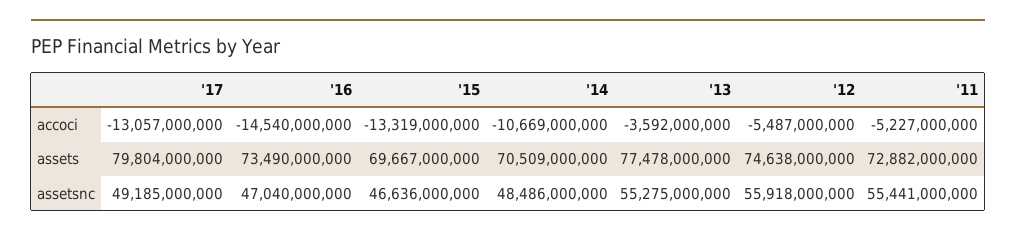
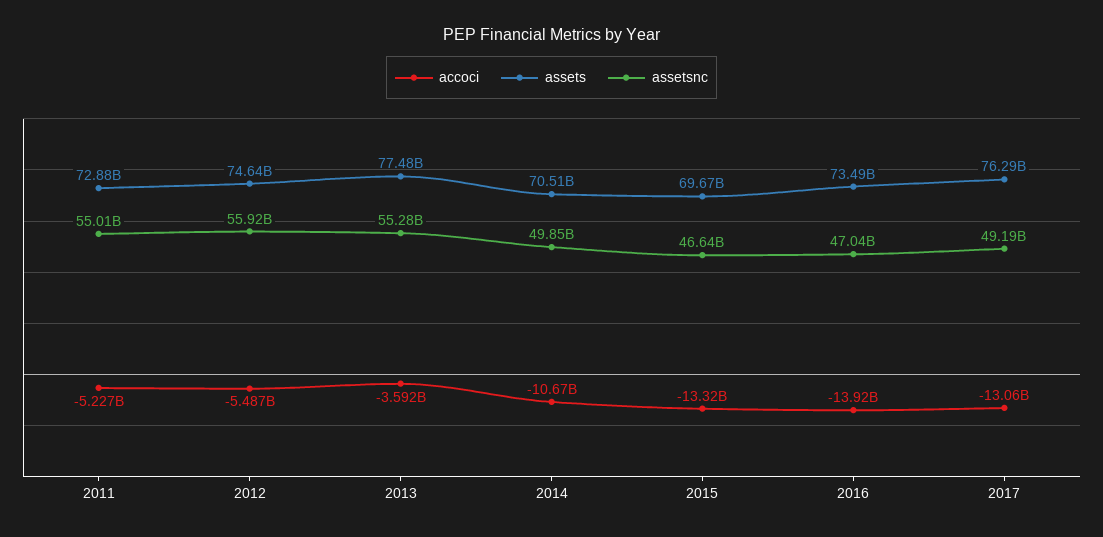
accoci, '16: -14540000000 -> -13920000000
assets, '17: 79804000000 -> 76290000000
assetsnc, '14: 48486000000 -> 49850000000
assetsnc, '11: 55441000000 -> 55010000000

